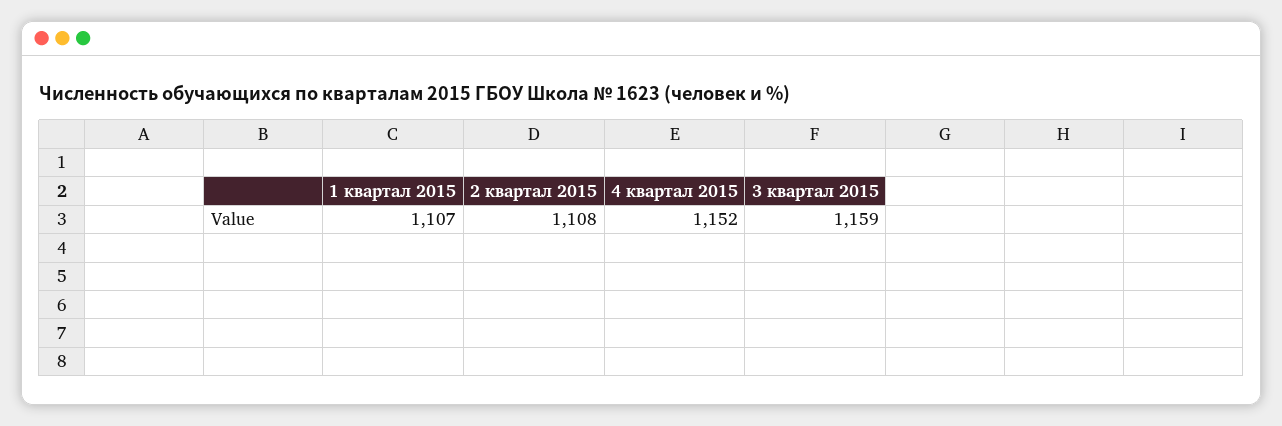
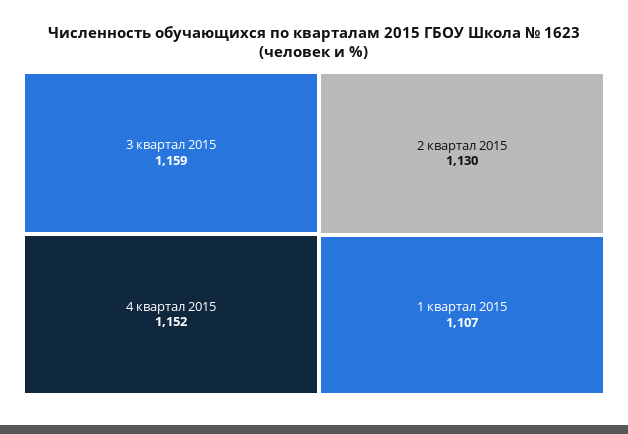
2 квартал 2015: 1108 -> 1130

